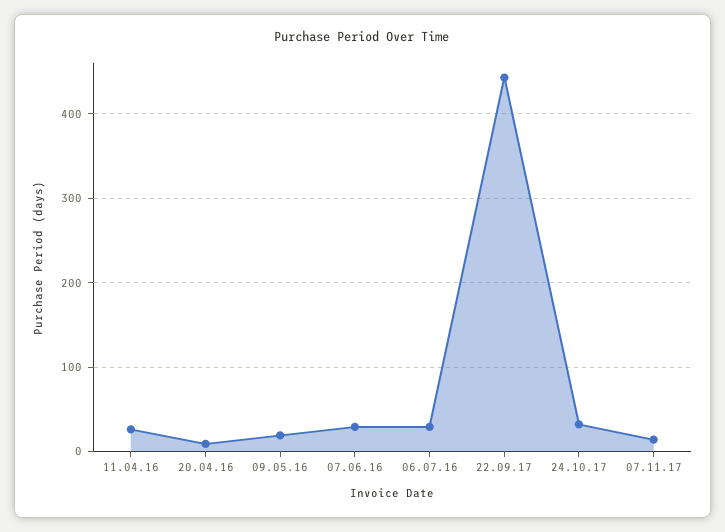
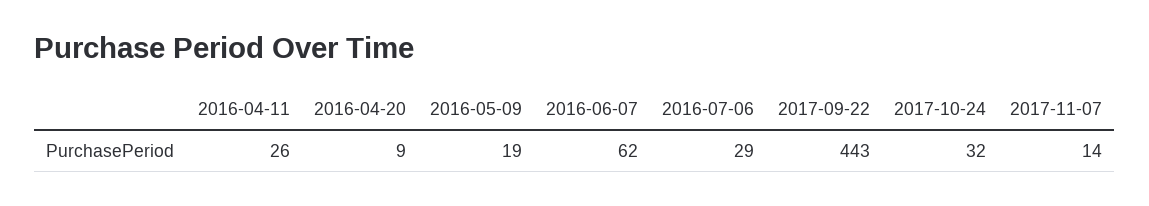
07.06.16: 30 -> 62

